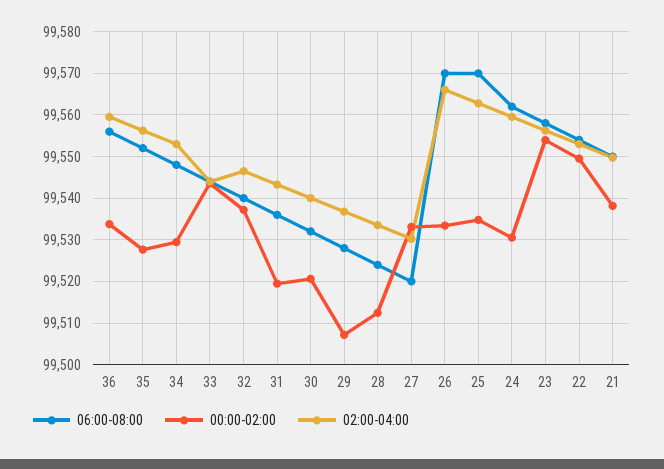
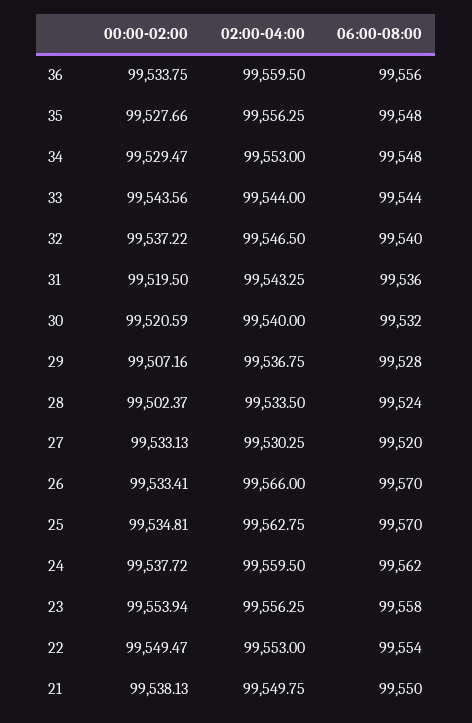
06:00-08:00, 35: 99552 -> 99548
00:00-02:00, 28: 99512 -> 99502.37
00:00-02:00, 24: 99530 -> 99537.72

